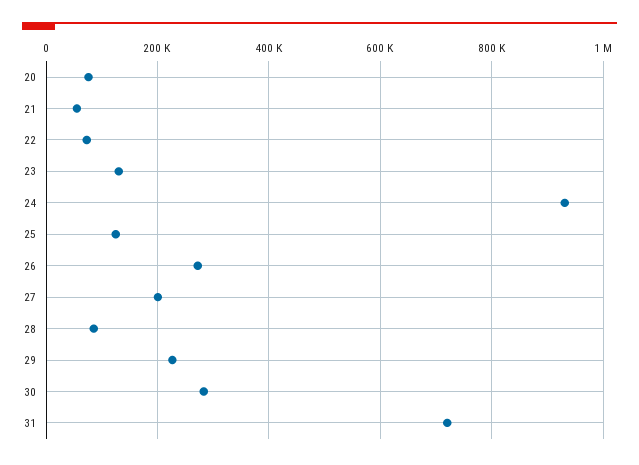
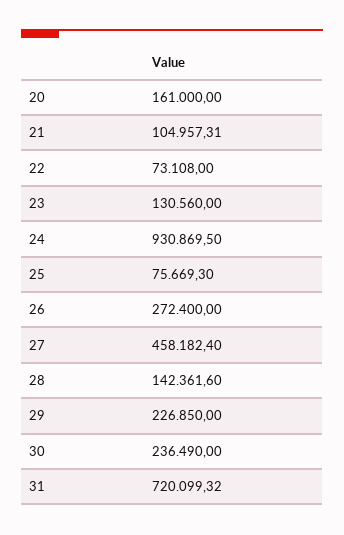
20: 80000 -> 161000
21: 60000 -> 104957.31
25: 120000 -> 75669.3
27: 200000 -> 458182.4
28: 80000 -> 142361.6
30: 280000 -> 236490

